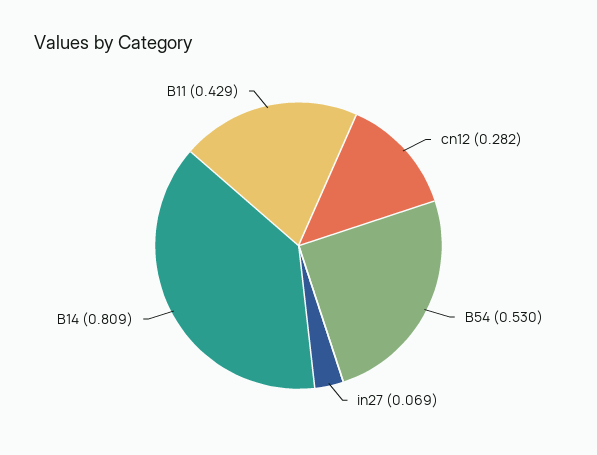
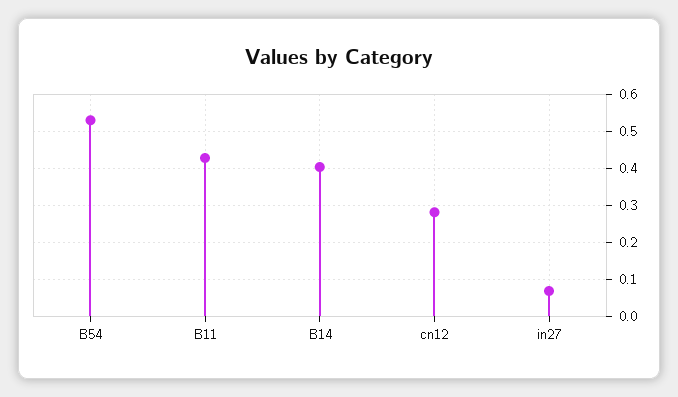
B14: 0.809 -> 0.4

